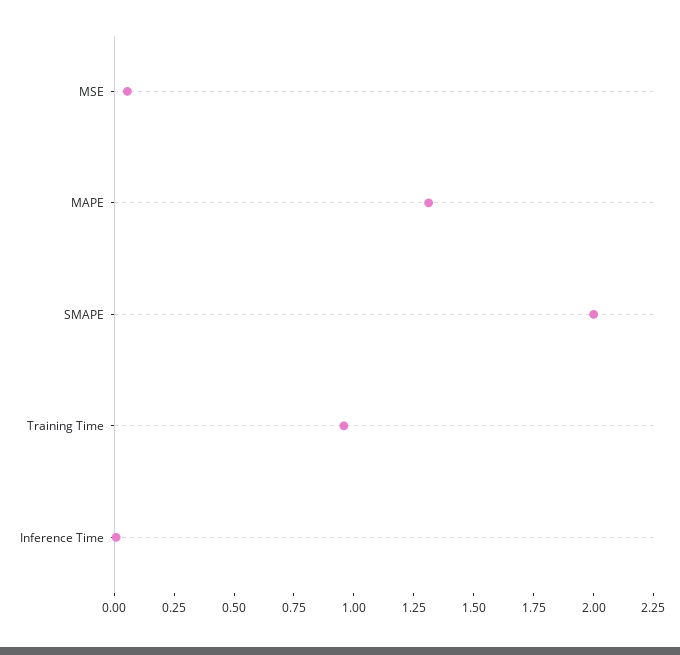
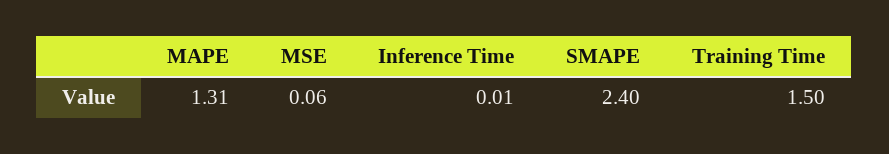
SMAPE: 2 -> 2.4
Training Time: 0.95 -> 1.5

